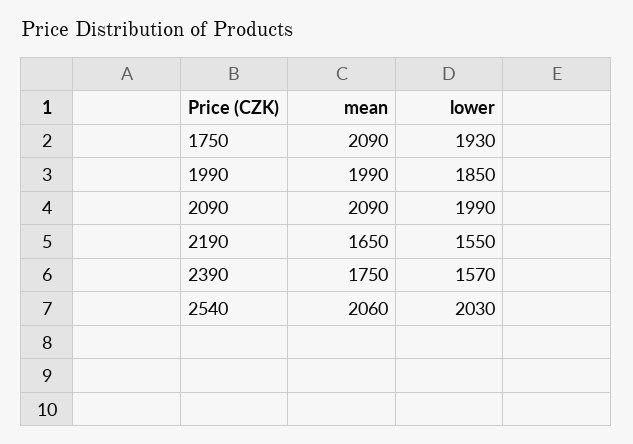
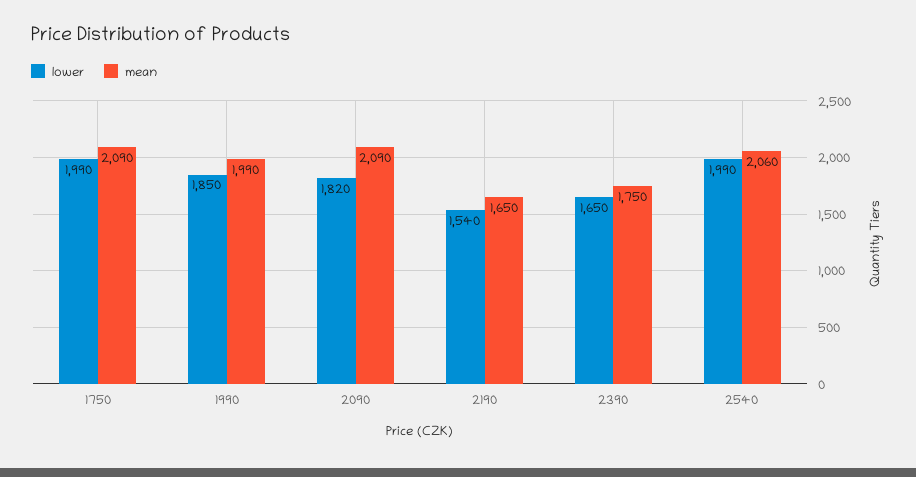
lower, 1750: 1930 -> 1990
lower, 2090: 1990 -> 1820
lower, 2190: 1550 -> 1540
lower, 2390: 1570 -> 1650
lower, 2540: 2030 -> 1990

